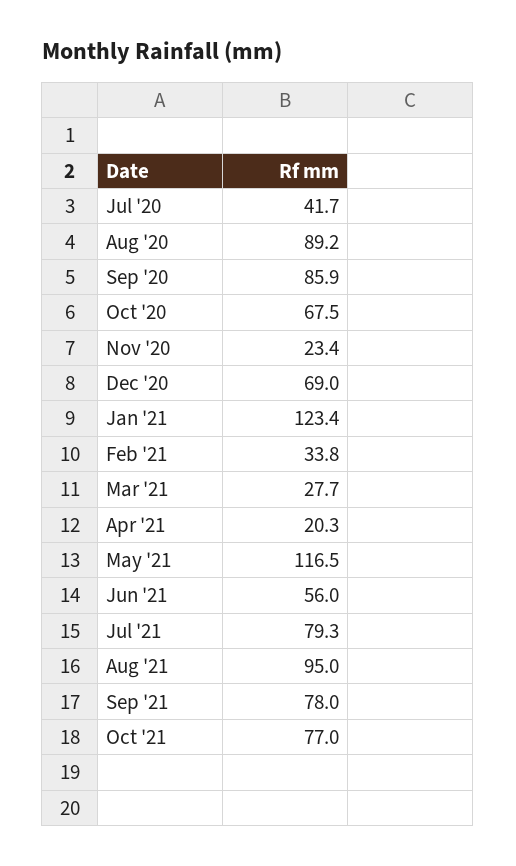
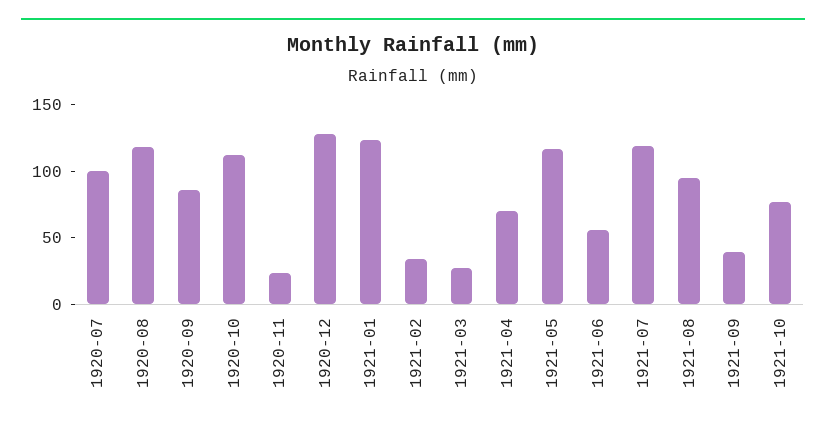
Jul '20: 41.7 -> 100
Aug '20: 89.2 -> 120
Oct '20: 67.5 -> 110
Dec '20: 69 -> 130
Apr '21: 20.3 -> 70
Jul '21: 79.3 -> 120
Sep '21: 78 -> 40

